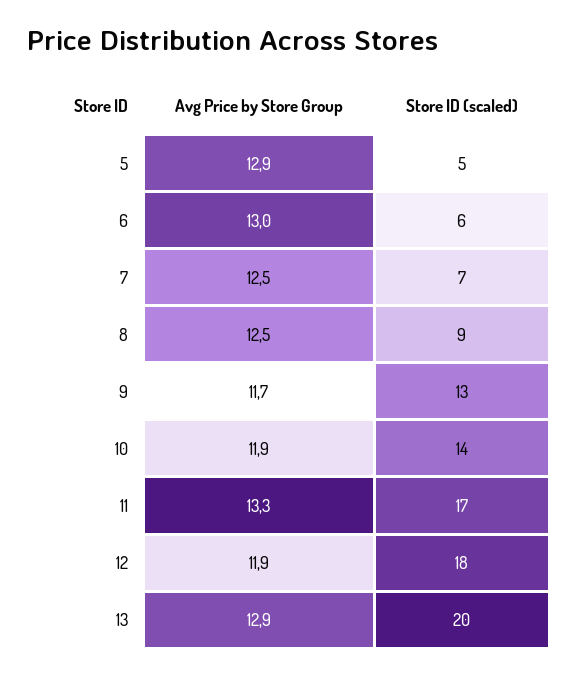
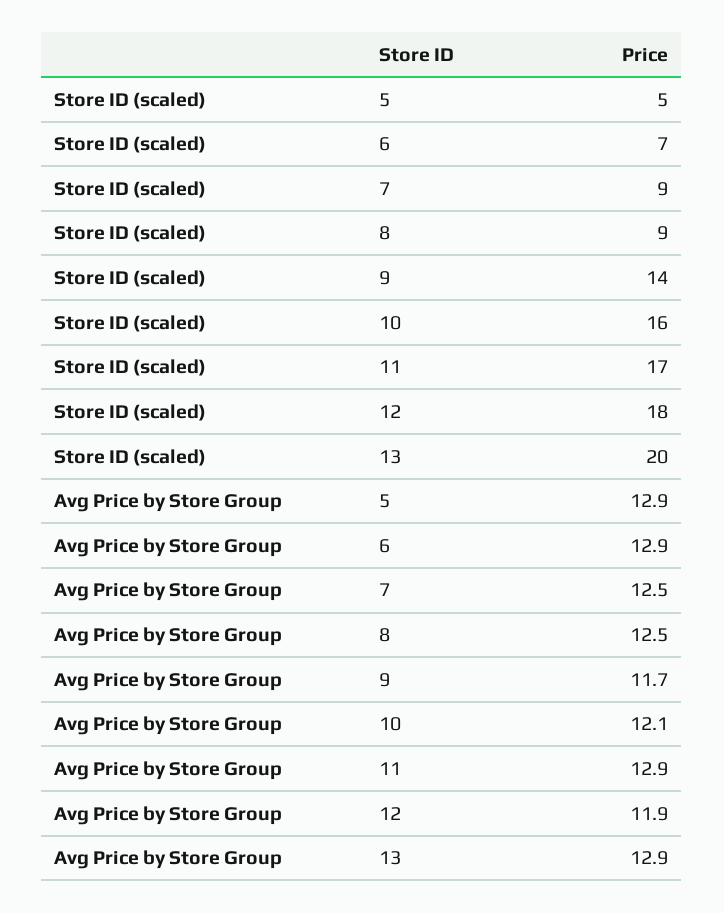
Avg Price by Store Group, 6: 13 -> 12.9
Store ID (scaled), 6: 6 -> 7
Store ID (scaled), 7: 7 -> 9
Store ID (scaled), 9: 13 -> 14
Avg Price by Store Group, 10: 11.9 -> 12.1
Store ID (scaled), 10: 14 -> 16
Avg Price by Store Group, 11: 13.3 -> 12.9

